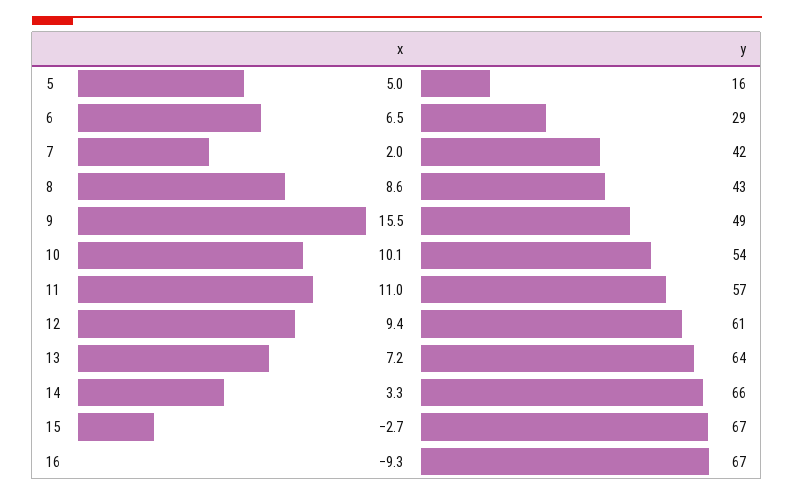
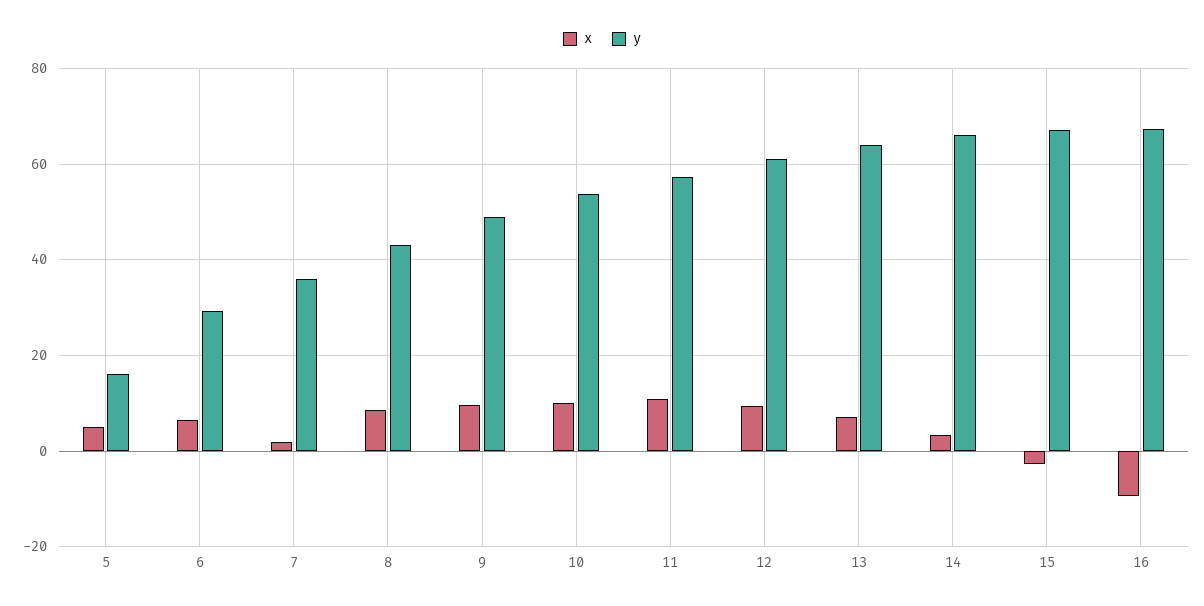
y, 7: 42 -> 36
x, 9: 15.5 -> 10

